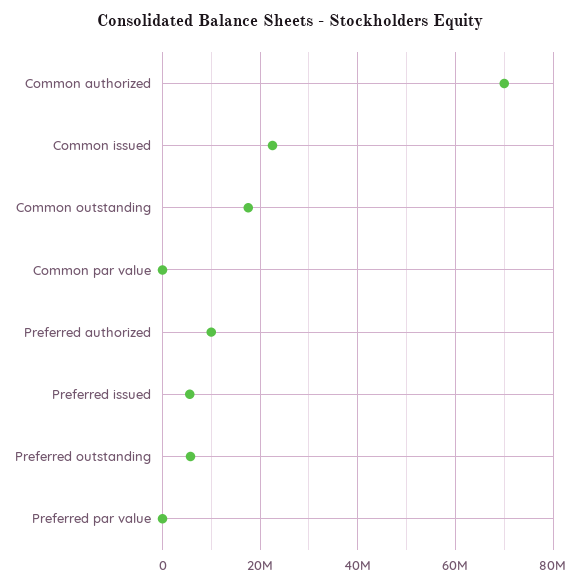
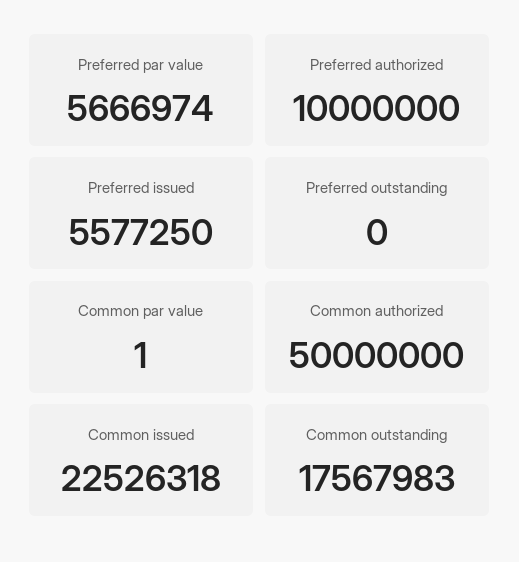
Common authorized: 70000000 -> 50000000
Preferred outstanding: 6000000 -> 0
Preferred par value: 0 -> 5666974

